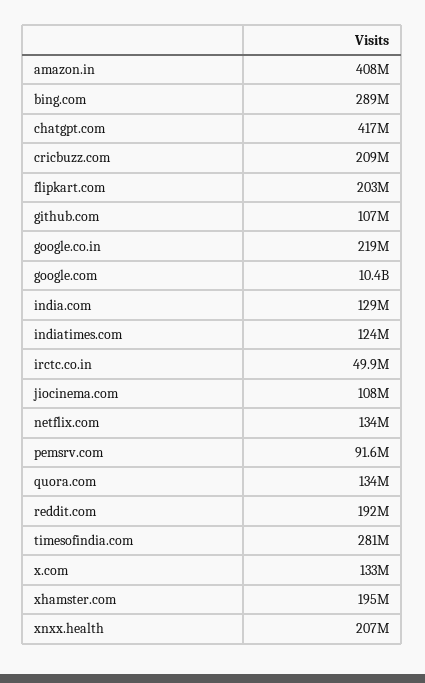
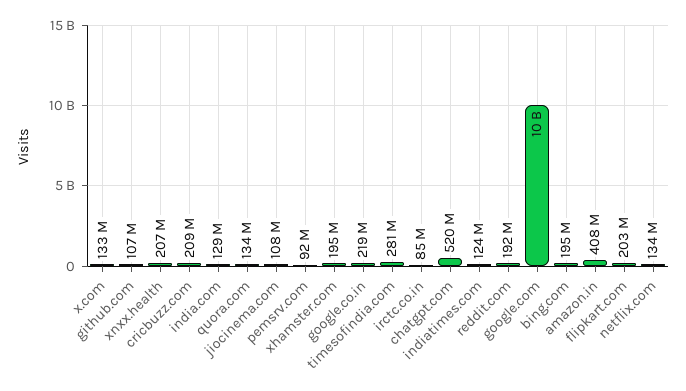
bing.com: 289000000 -> 195000000
chatgpt.com: 417000000 -> 520000000
irctc.co.in: 49900000 -> 85000000

